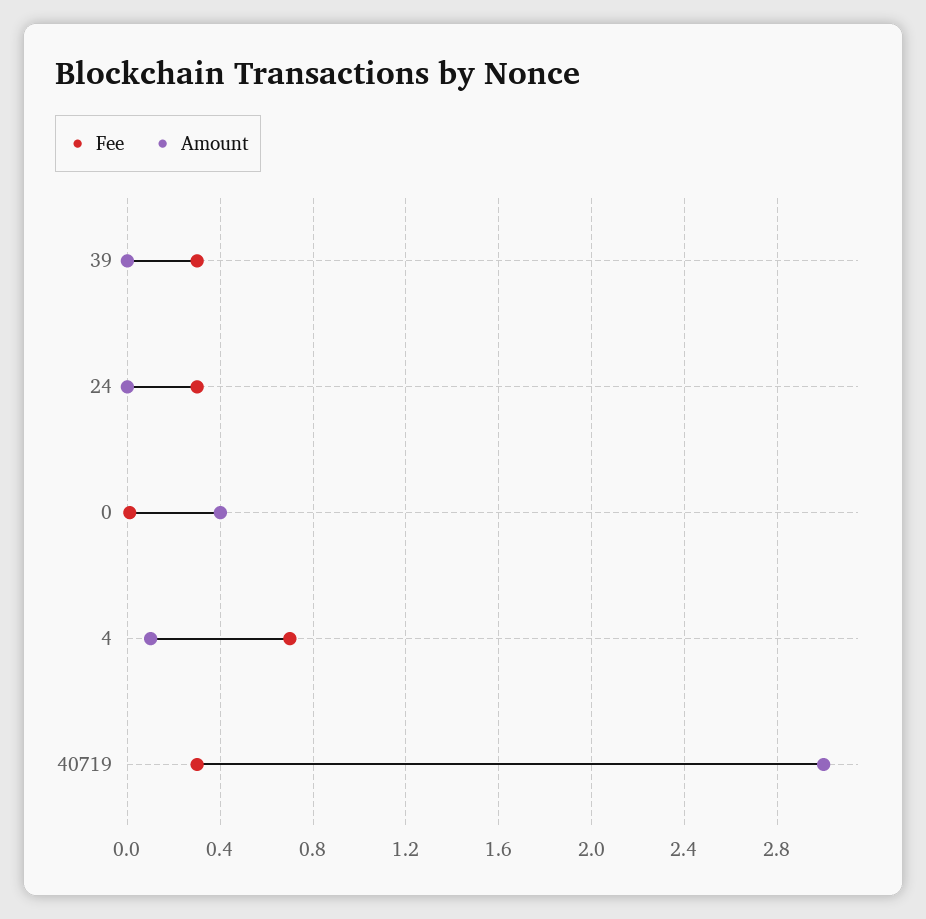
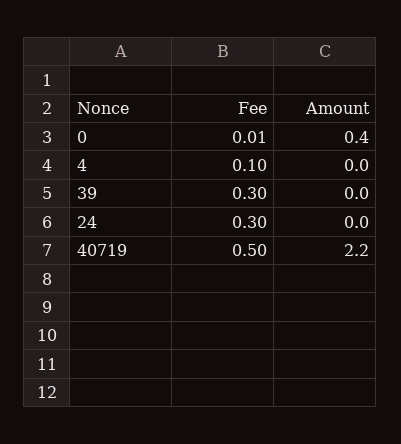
Fee, 4: 0.7 -> 0.1
Amount, 4: 0.1 -> 0
Fee, 40719: 0.3 -> 0.5
Amount, 40719: 3 -> 2.2

